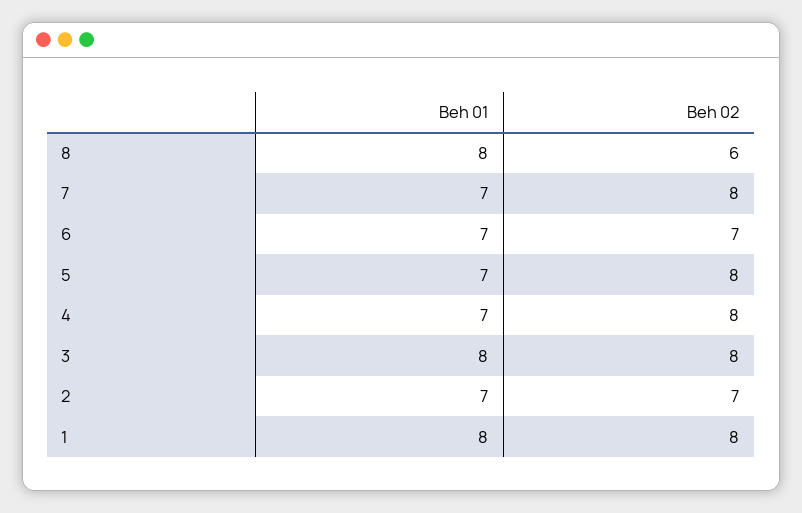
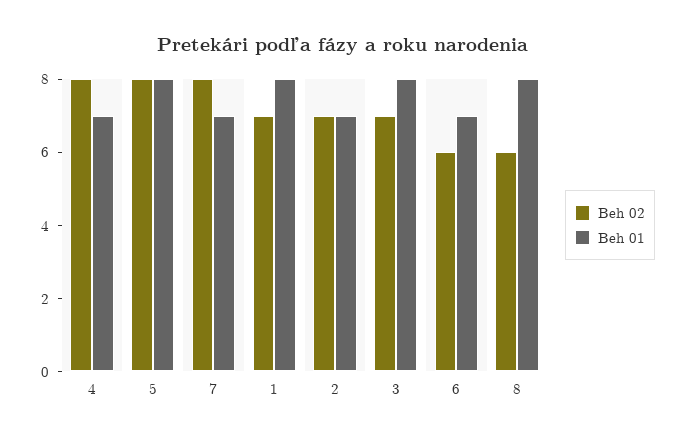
Beh 02, 6: 7 -> 6
Beh 01, 5: 7 -> 8
Beh 02, 3: 8 -> 7
Beh 02, 1: 8 -> 7

